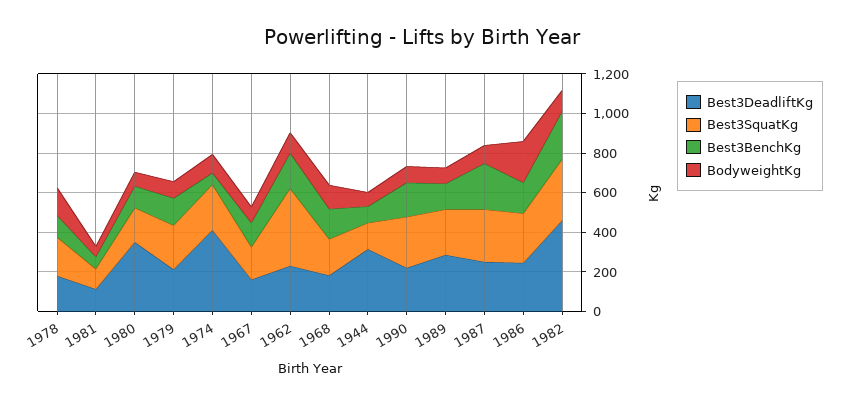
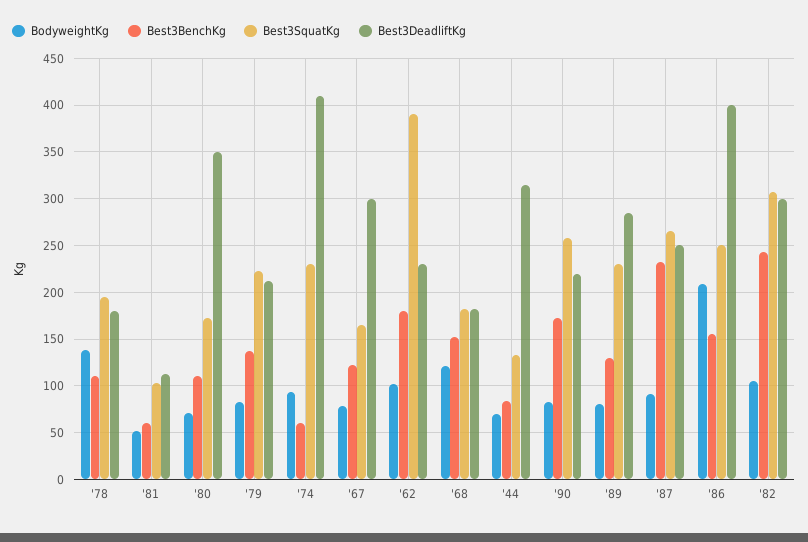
Best3DeadliftKg, 1967: 150 -> 300
Best3DeadliftKg, 1986: 250 -> 400
Best3DeadliftKg, 1982: 450 -> 300

